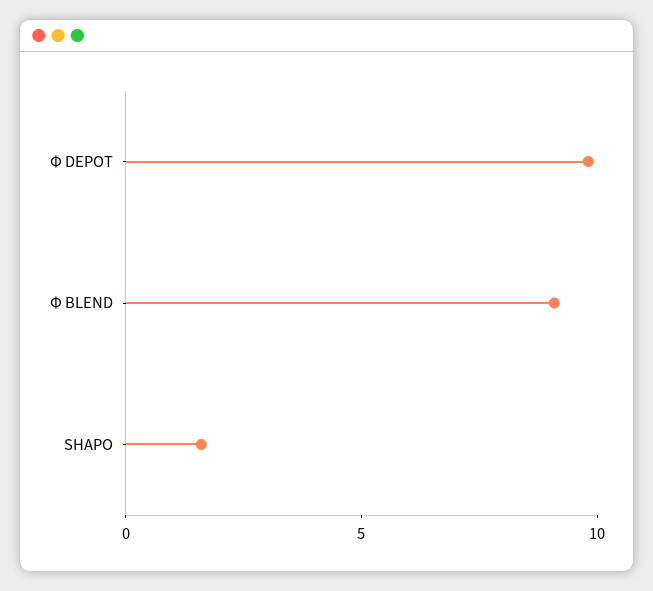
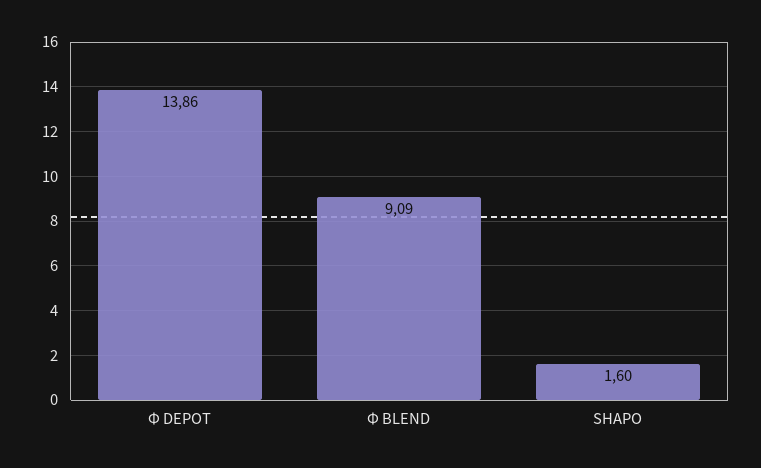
Φ DEPOT: 10 -> 13.86

